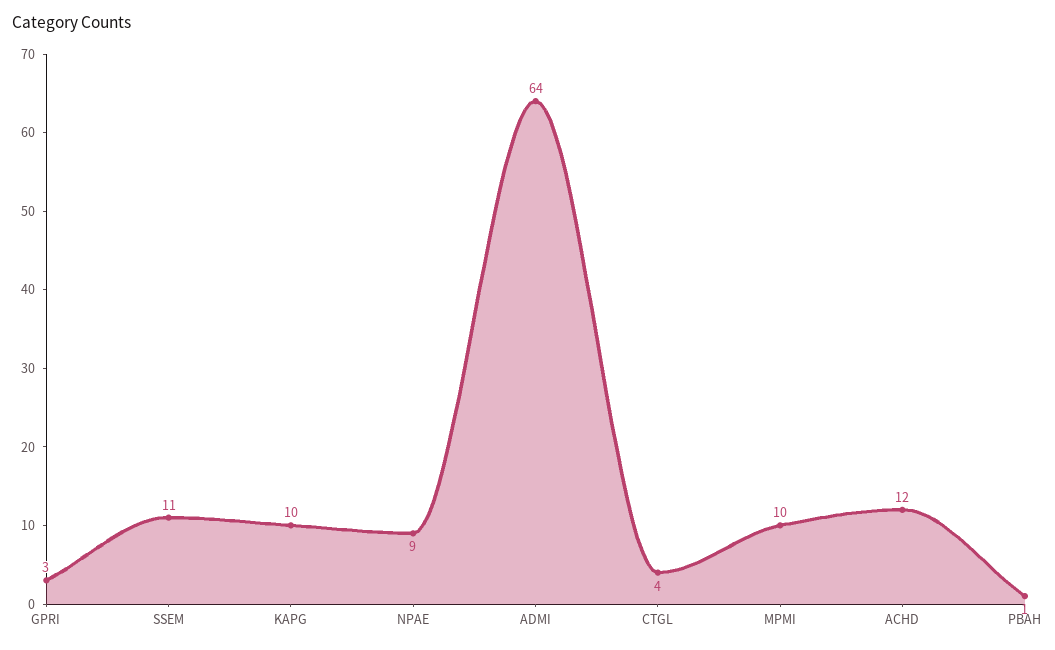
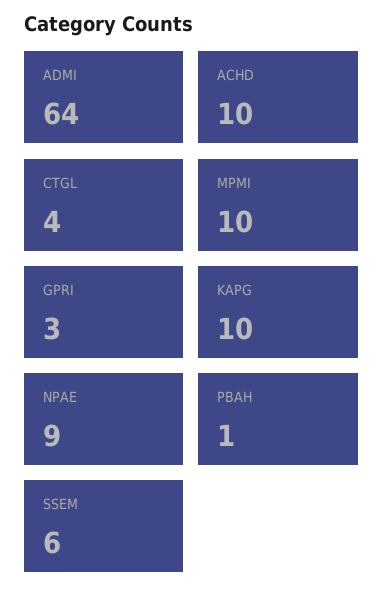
SSEM: 11 -> 6
ACHD: 12 -> 10

